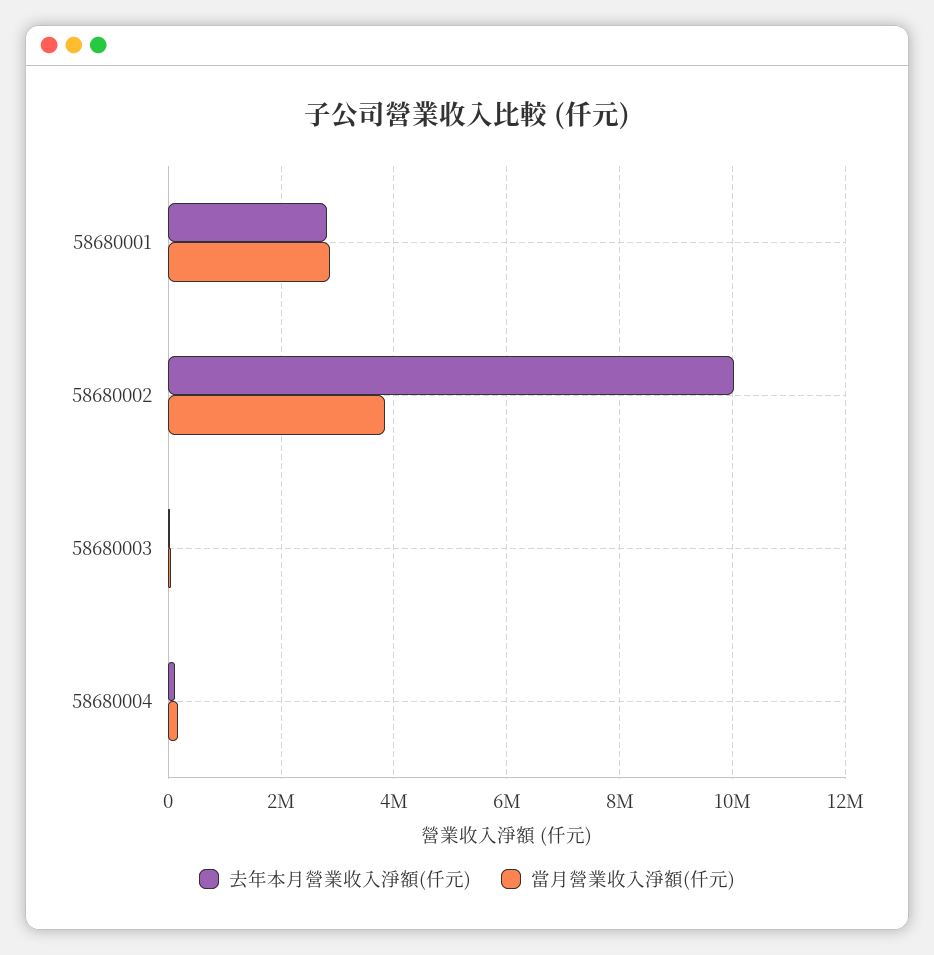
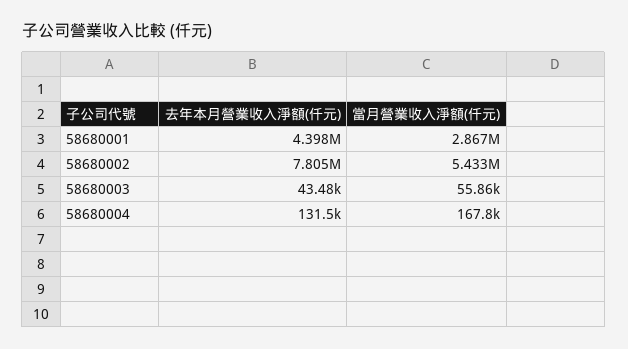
去年本月營業收入淨額(仟元), 58680001: 2800000 -> 4398000
去年本月營業收入淨額(仟元), 58680002: 10000000 -> 7805000
當月營業收入淨額(仟元), 58680002: 3800000 -> 5433000

